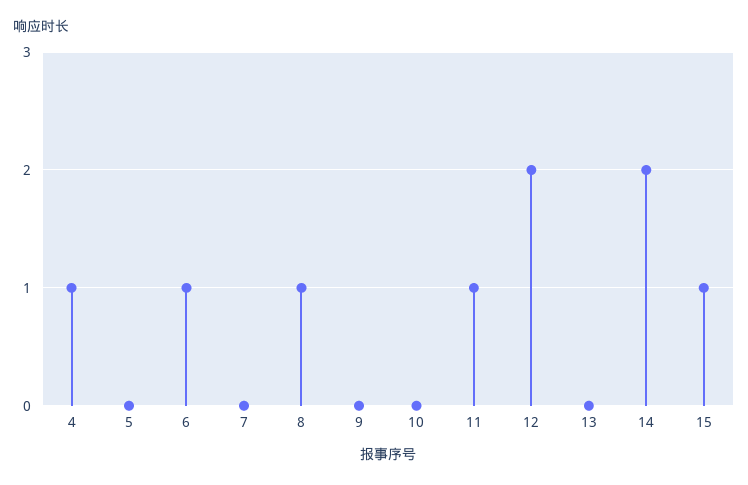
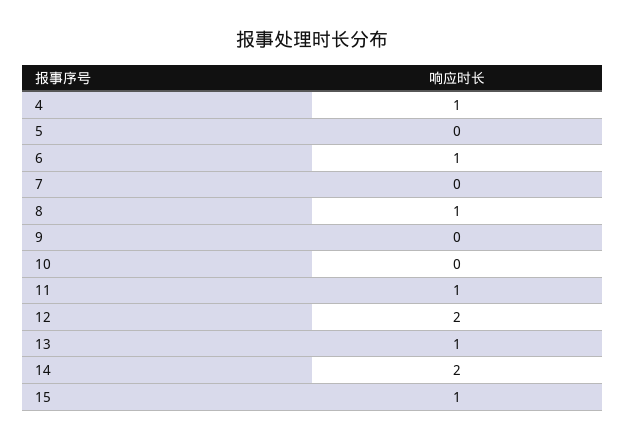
13: 0 -> 1

